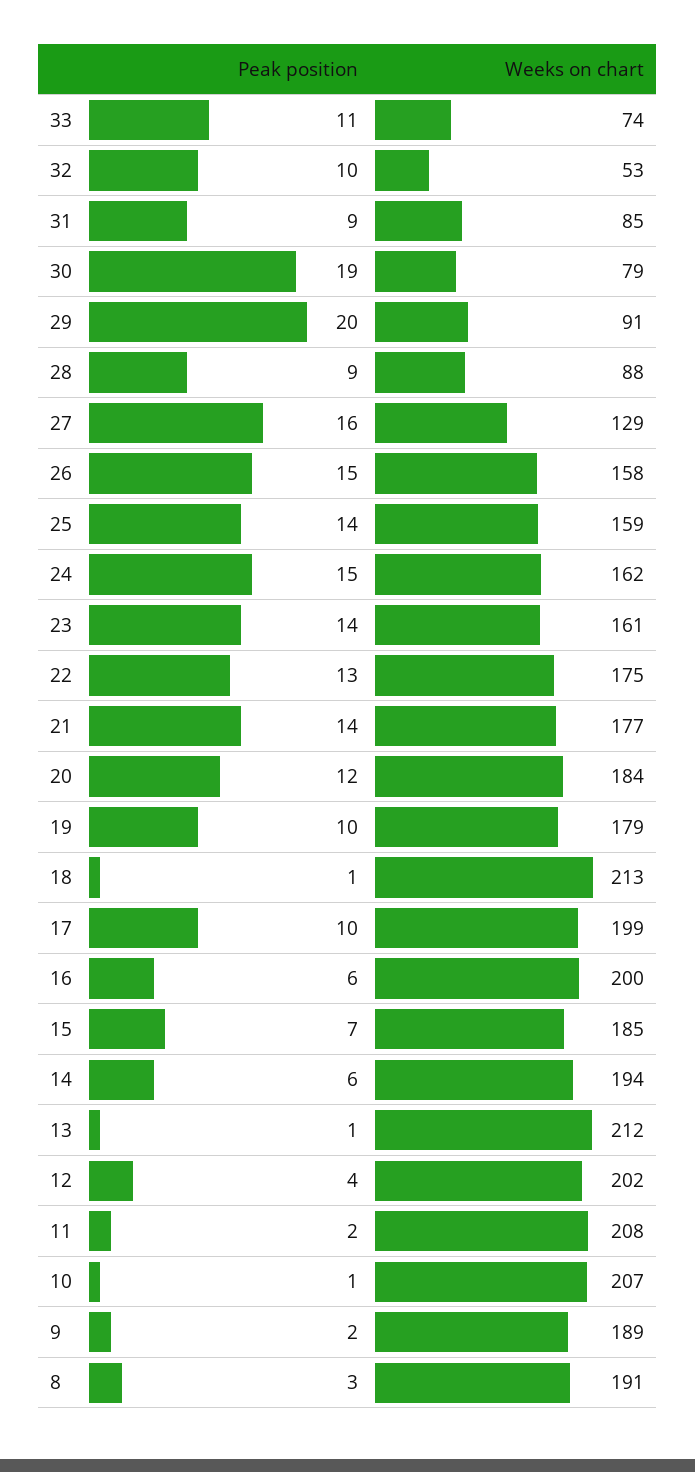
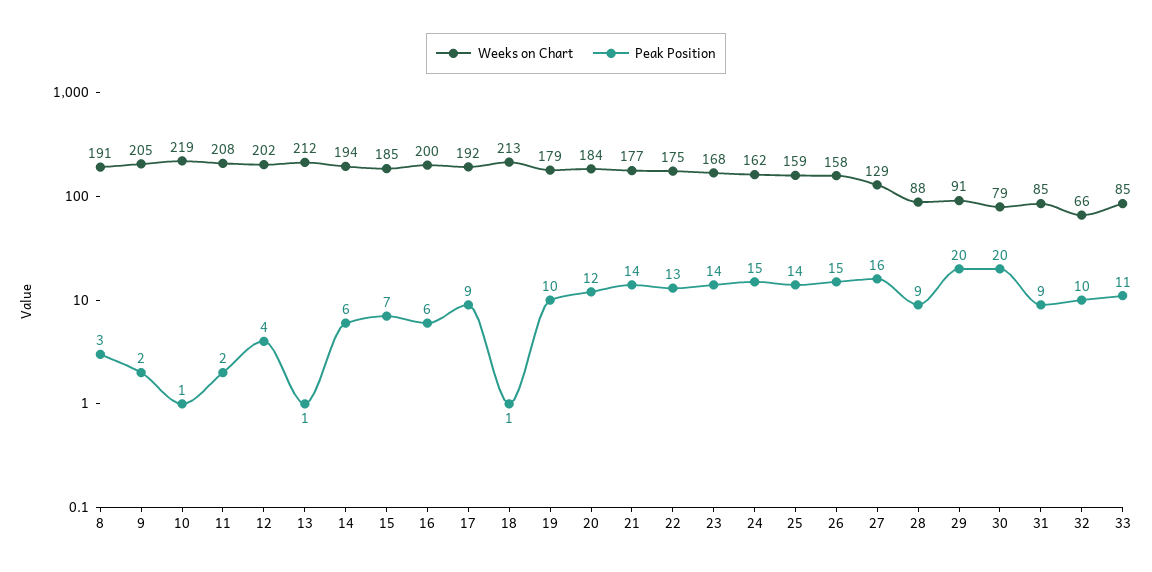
Weeks on chart, 33: 74 -> 85
Weeks on chart, 32: 53 -> 66
Peak position, 30: 19 -> 20
Weeks on chart, 23: 161 -> 168
Peak position, 17: 10 -> 9
Weeks on chart, 17: 199 -> 192
Weeks on chart, 10: 207 -> 219
Weeks on chart, 9: 189 -> 205

